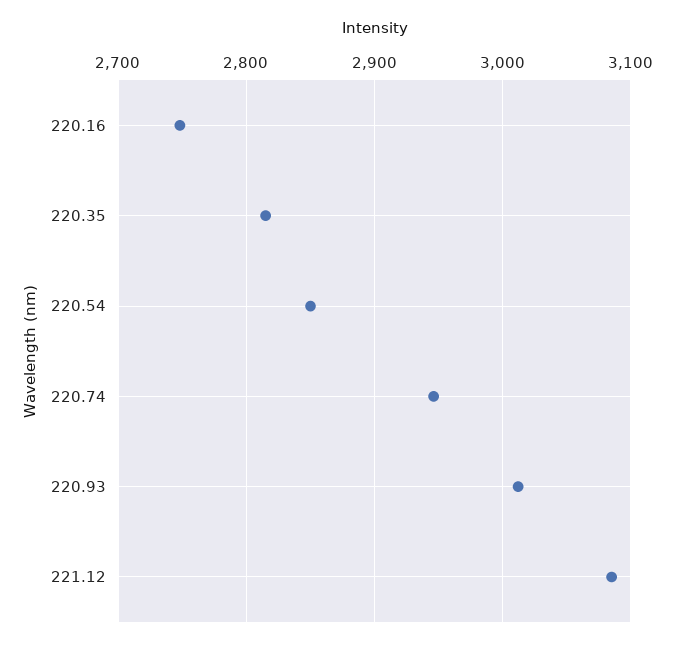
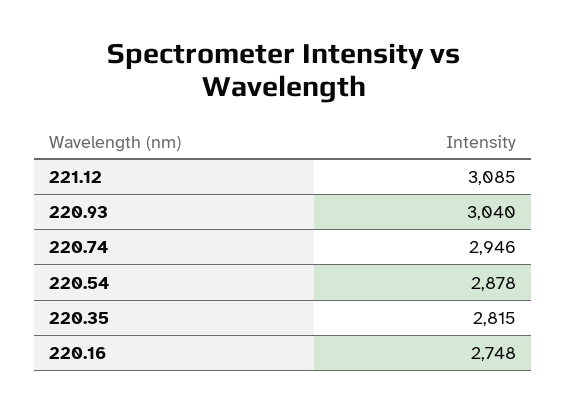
220.54: 2850 -> 2878
220.93: 3010 -> 3040

